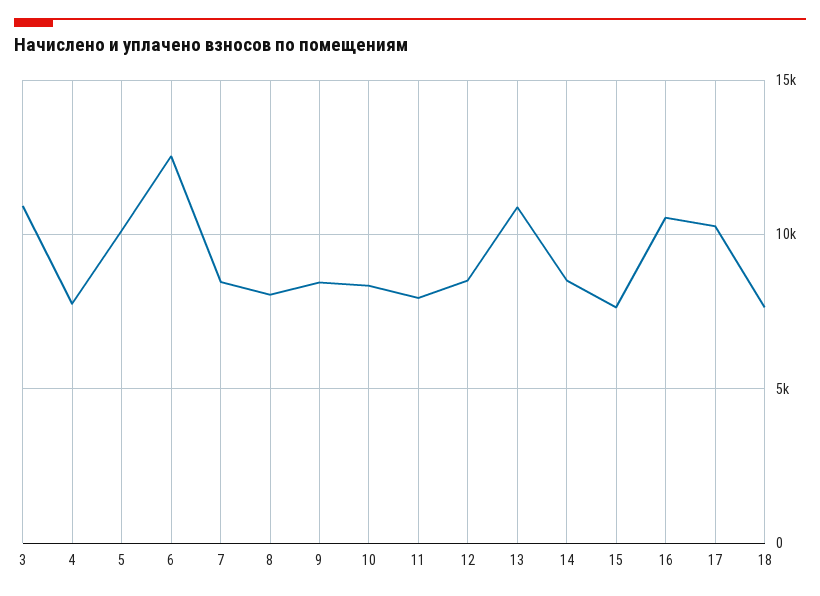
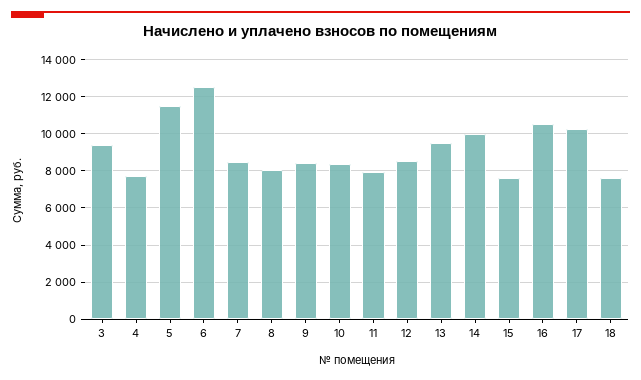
3: 11000 -> 9500
5: 10000 -> 11500
13: 11000 -> 9500
14: 8500 -> 10000

